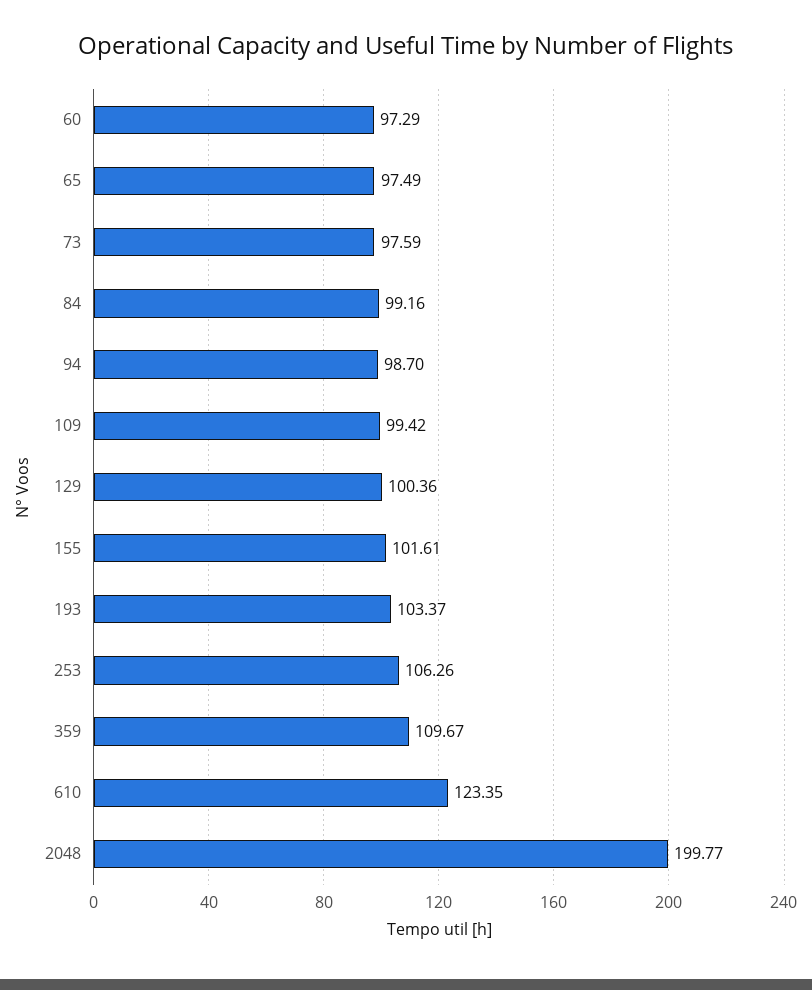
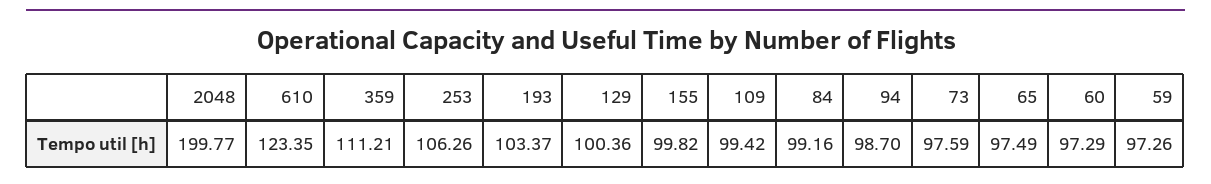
155: 101.61 -> 99.82
359: 109.67 -> 111.21
59: none -> 97.26

